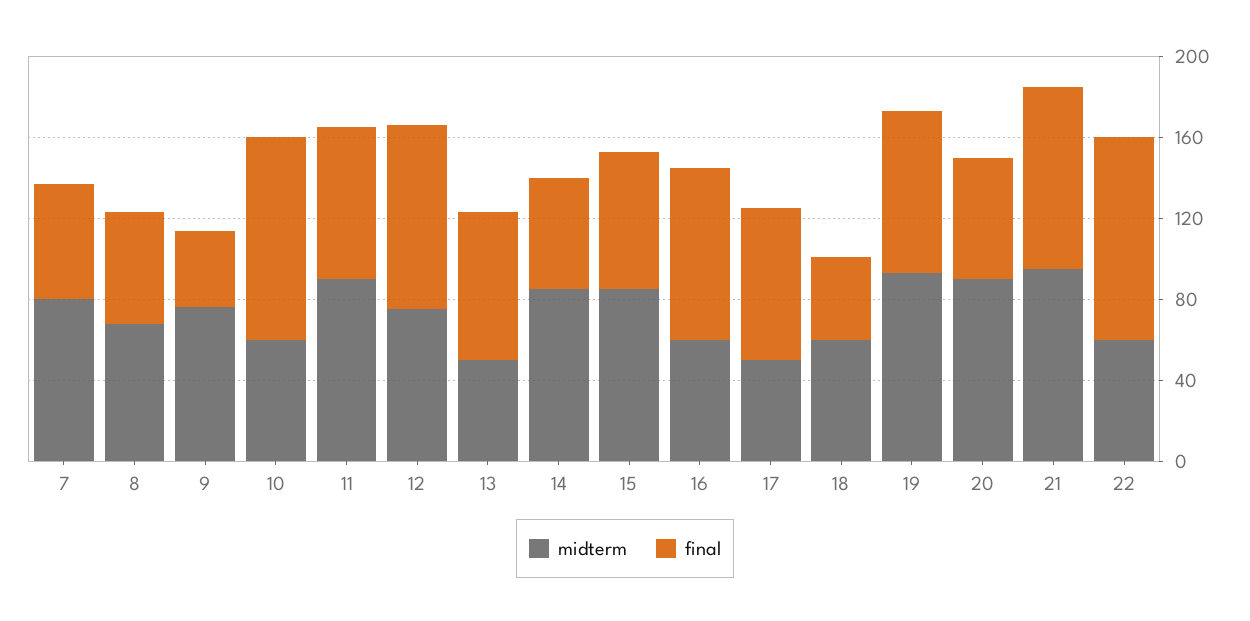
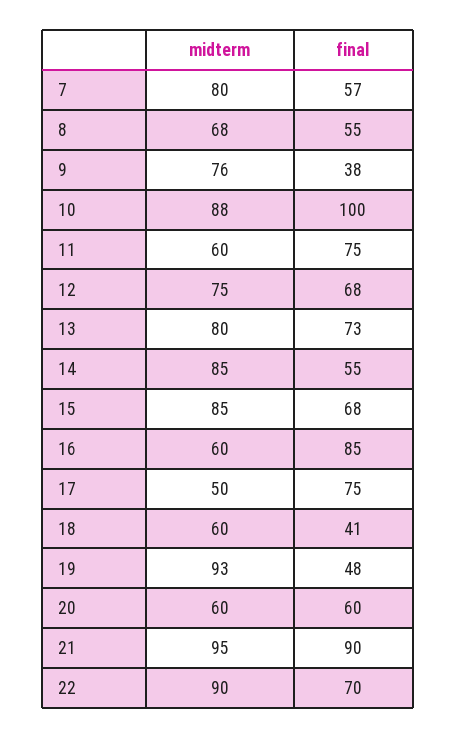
midterm, 10: 60 -> 88
midterm, 11: 90 -> 60
final, 12: 90 -> 68
midterm, 13: 50 -> 80
final, 19: 80 -> 48
midterm, 20: 90 -> 60
midterm, 22: 60 -> 90
final, 22: 100 -> 70

